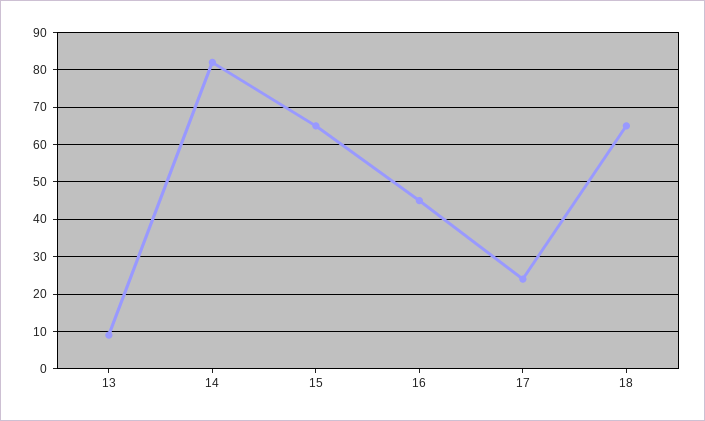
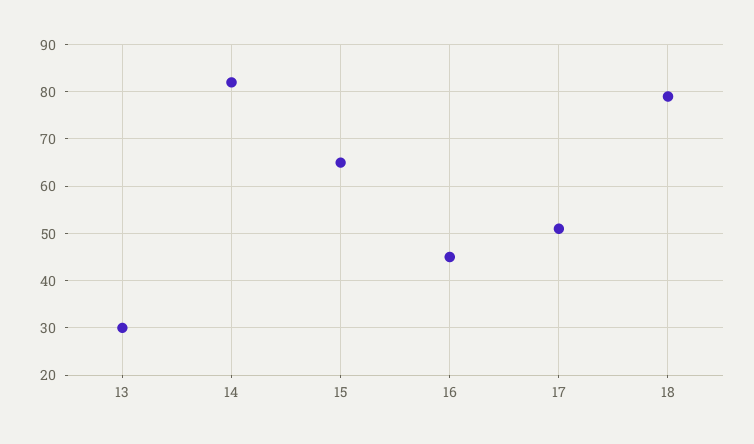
13: 10 -> 30
17: 25 -> 50
18: 65 -> 80

